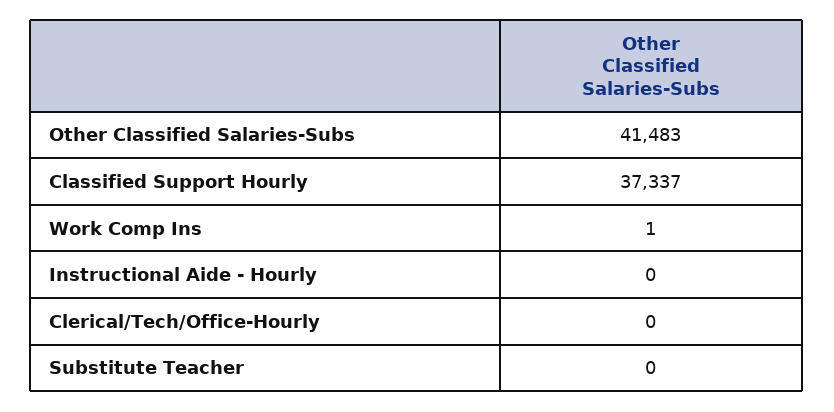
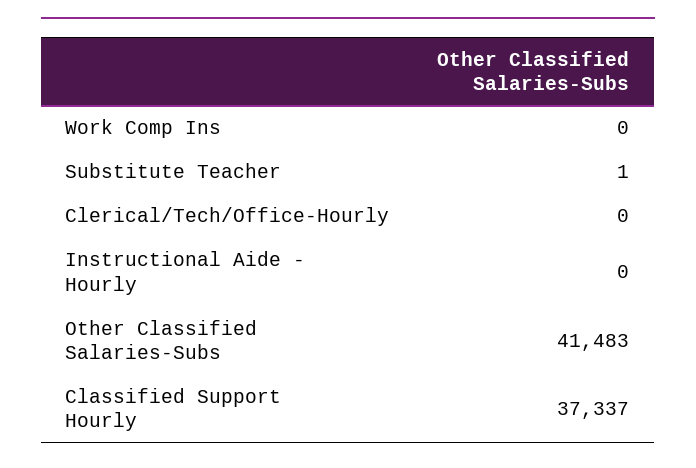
Work Comp Ins: 1 -> 0
Substitute Teacher: 0 -> 1

